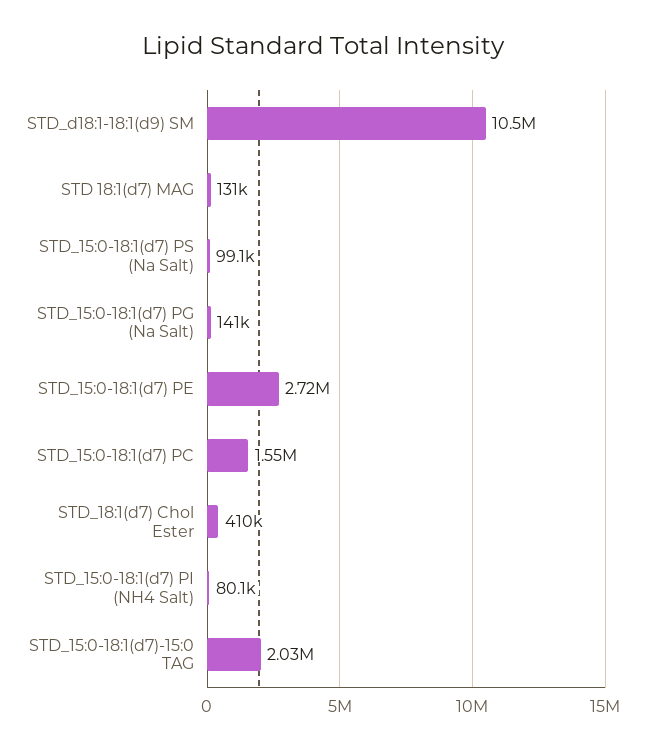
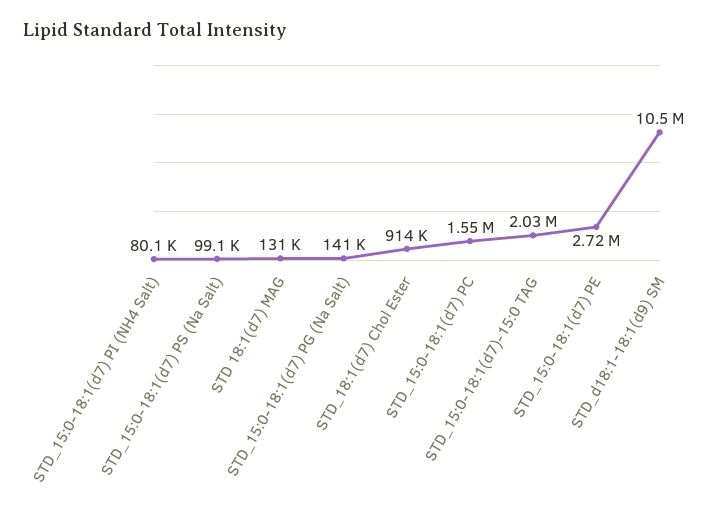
STD_18:1(d7) Chol Ester: 410000 -> 914000

